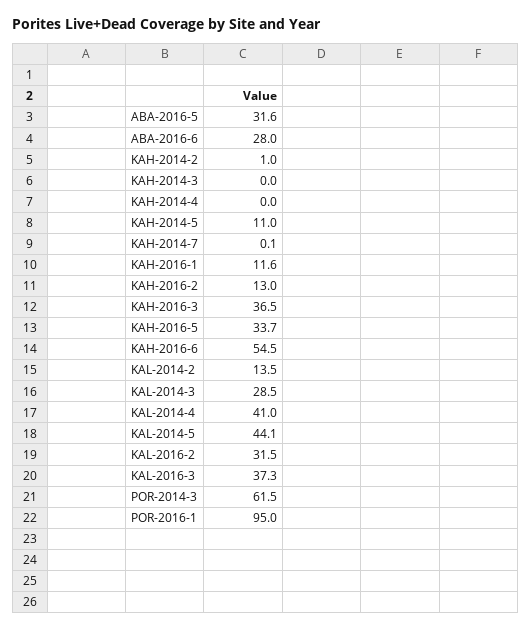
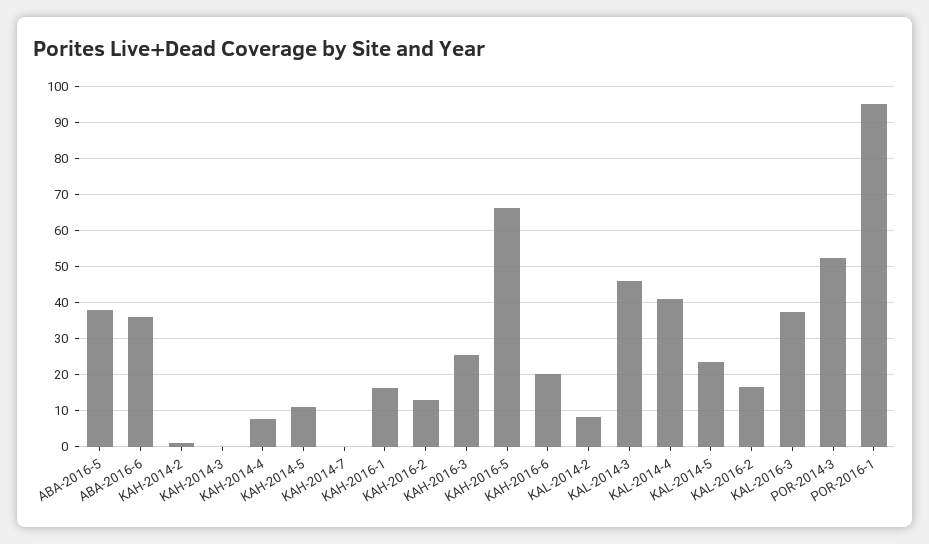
ABA-2016-5: 31.6 -> 38
ABA-2016-6: 28 -> 36
KAH-2014-4: 0 -> 8
KAH-2016-1: 11.6 -> 16
KAH-2016-3: 36.5 -> 26
KAH-2016-5: 33.7 -> 66
KAH-2016-6: 54.5 -> 20
KAL-2014-2: 13.5 -> 8
KAL-2014-3: 28.5 -> 46
KAL-2014-5: 44.1 -> 24
KAL-2016-2: 31.5 -> 16
POR-2014-3: 61.5 -> 52

